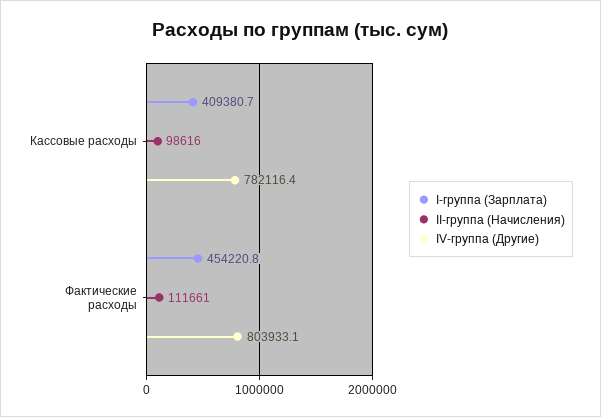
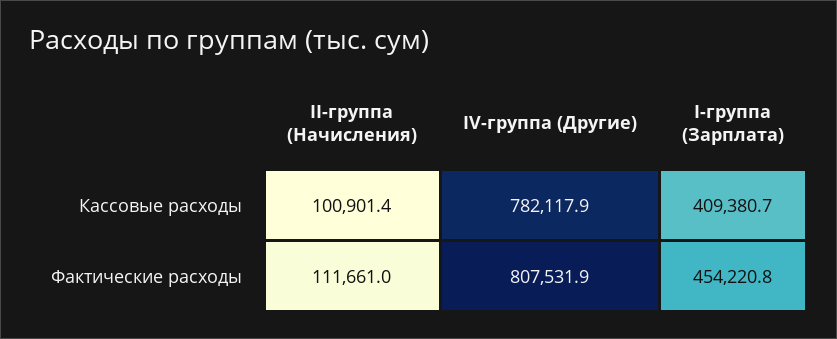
II-группа (Начисления), Кассовые расходы: 98616 -> 100901.4
IV-группа (Другие), Кассовые расходы: 782116.4 -> 782117.9
IV-группа (Другие), Фактические расходы: 803933.1 -> 807531.9

